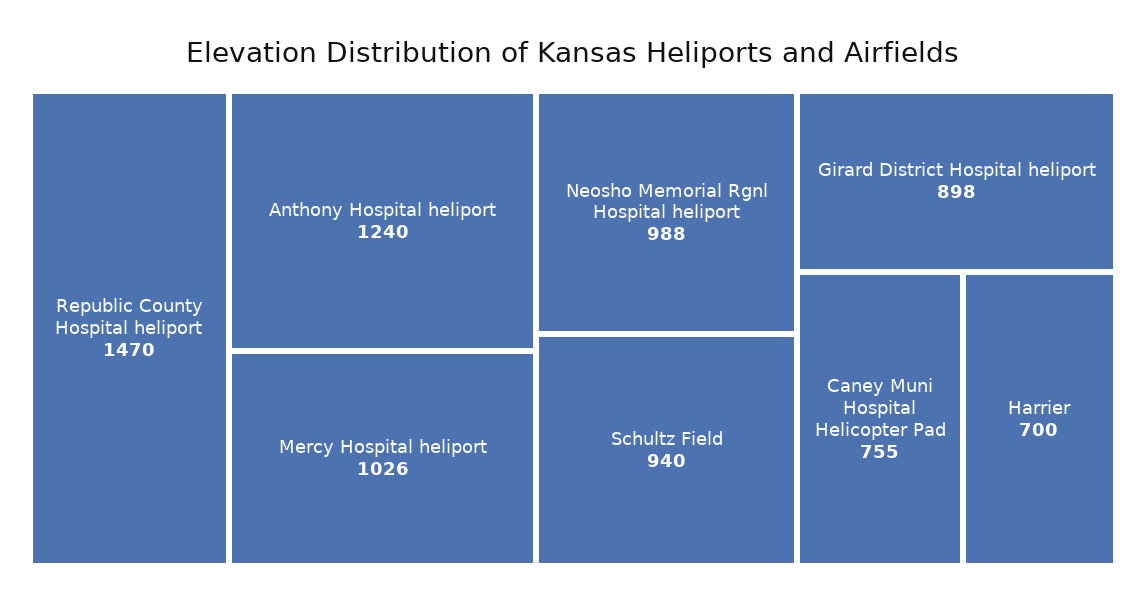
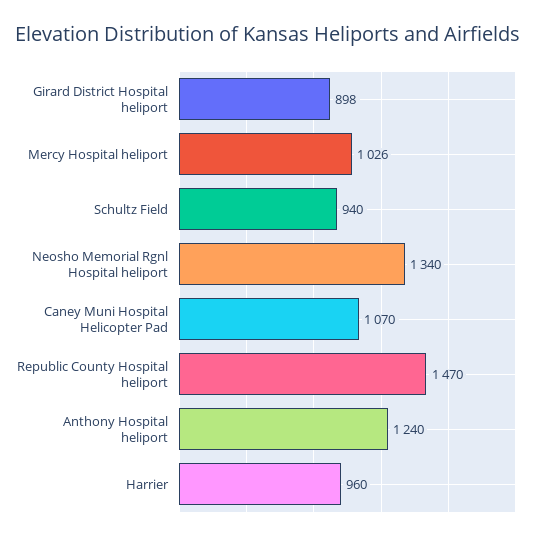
Neosho Memorial Rgnl Hospital heliport: 988 -> 1340
Caney Muni Hospital Helicopter Pad: 755 -> 1070
Harrier: 700 -> 960

